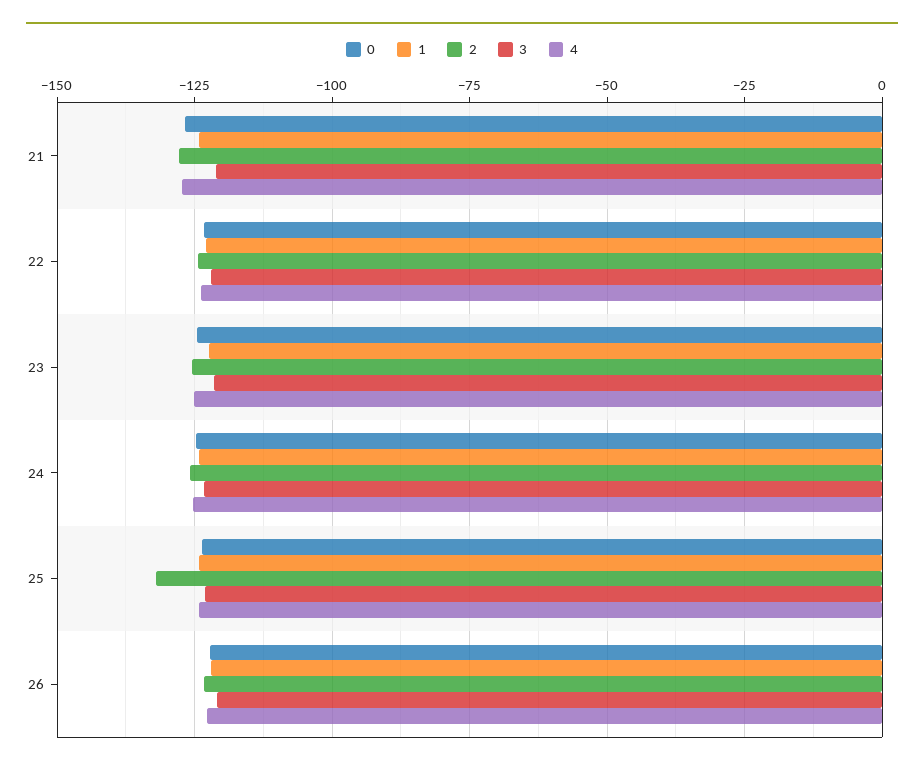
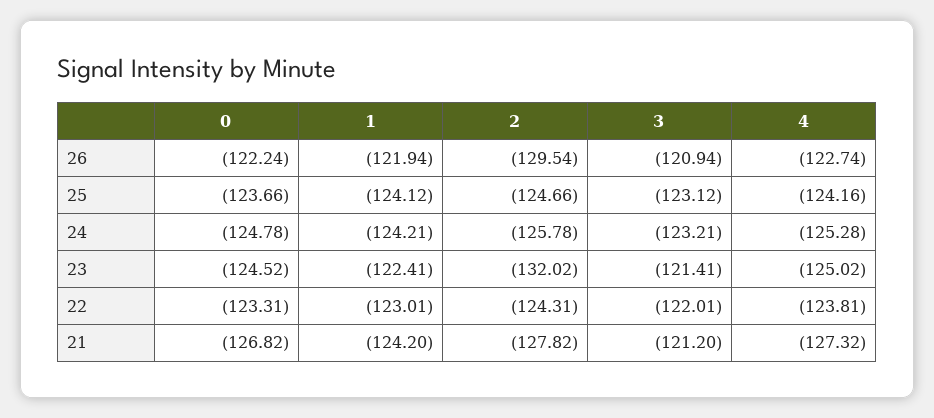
2, 23: -125 -> -132.02
2, 25: -132.5 -> -124.66
2, 26: -122.5 -> -129.54

